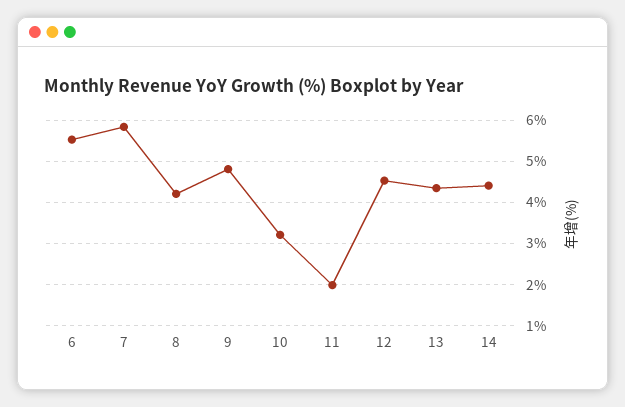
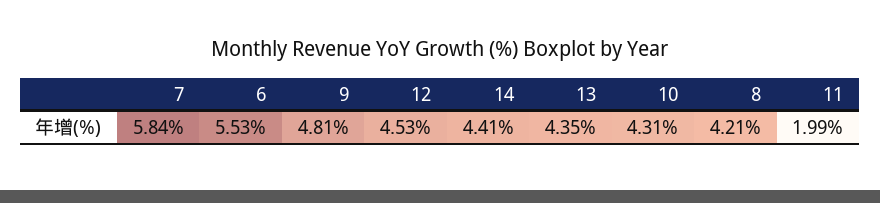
10: 3.2 -> 4.31

